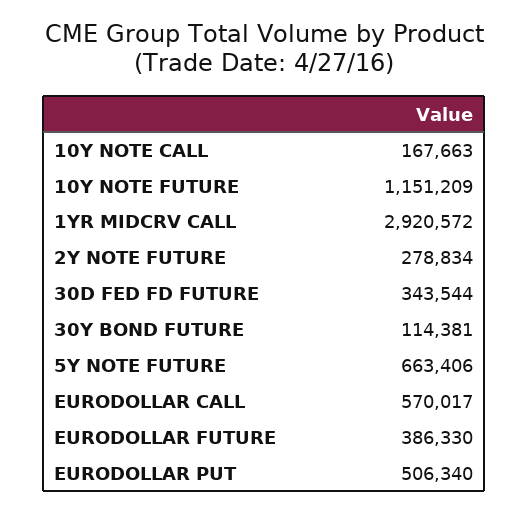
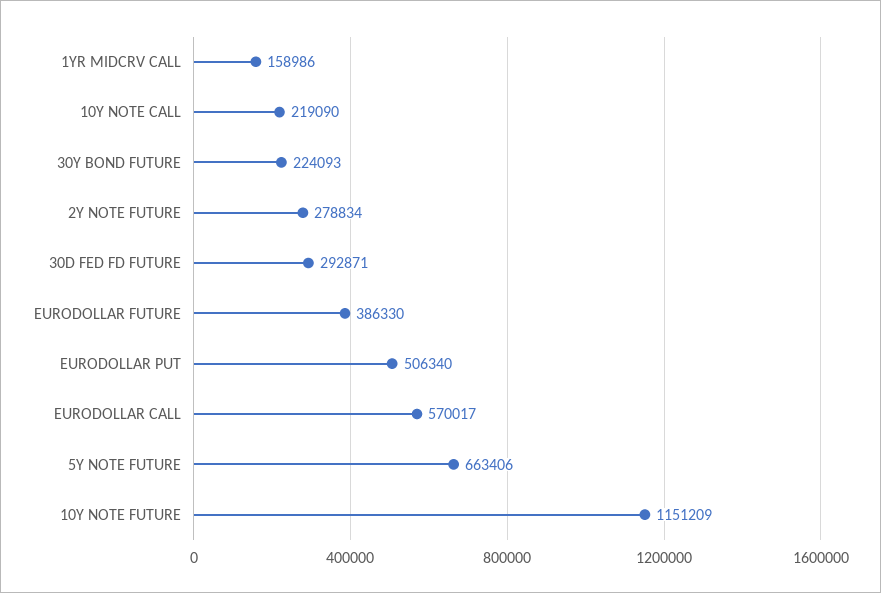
10Y NOTE CALL: 167663 -> 219090
1YR MIDCRV CALL: 2920572 -> 158986
30D FED FD FUTURE: 343544 -> 292871
30Y BOND FUTURE: 114381 -> 224093

